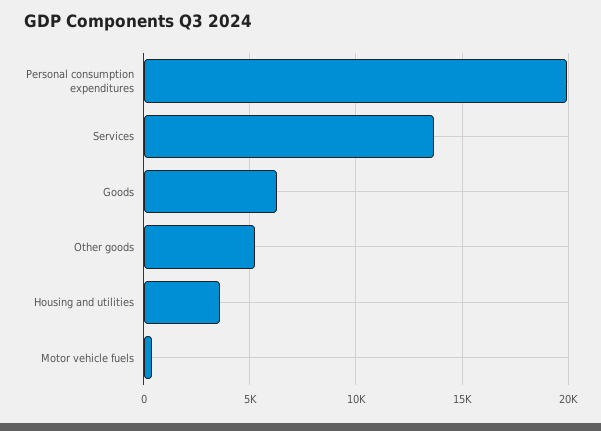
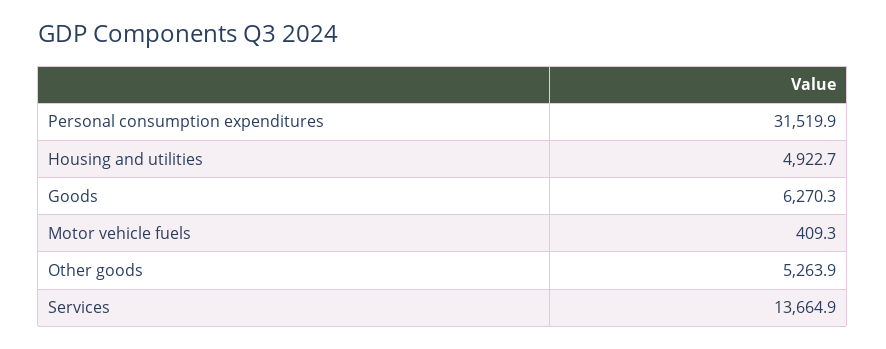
Personal consumption expenditures: 20000 -> 31519.9
Housing and utilities: 3500 -> 4922.7

